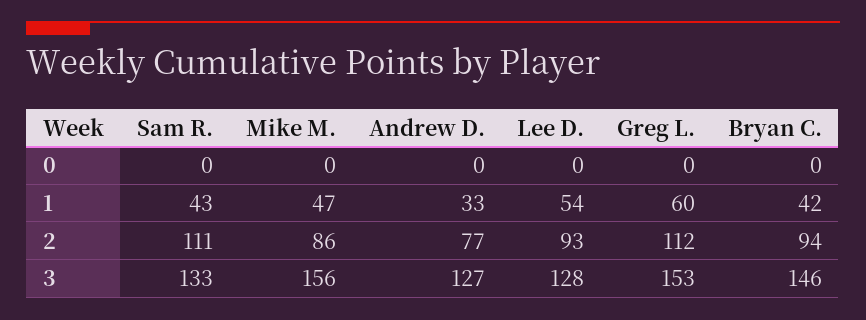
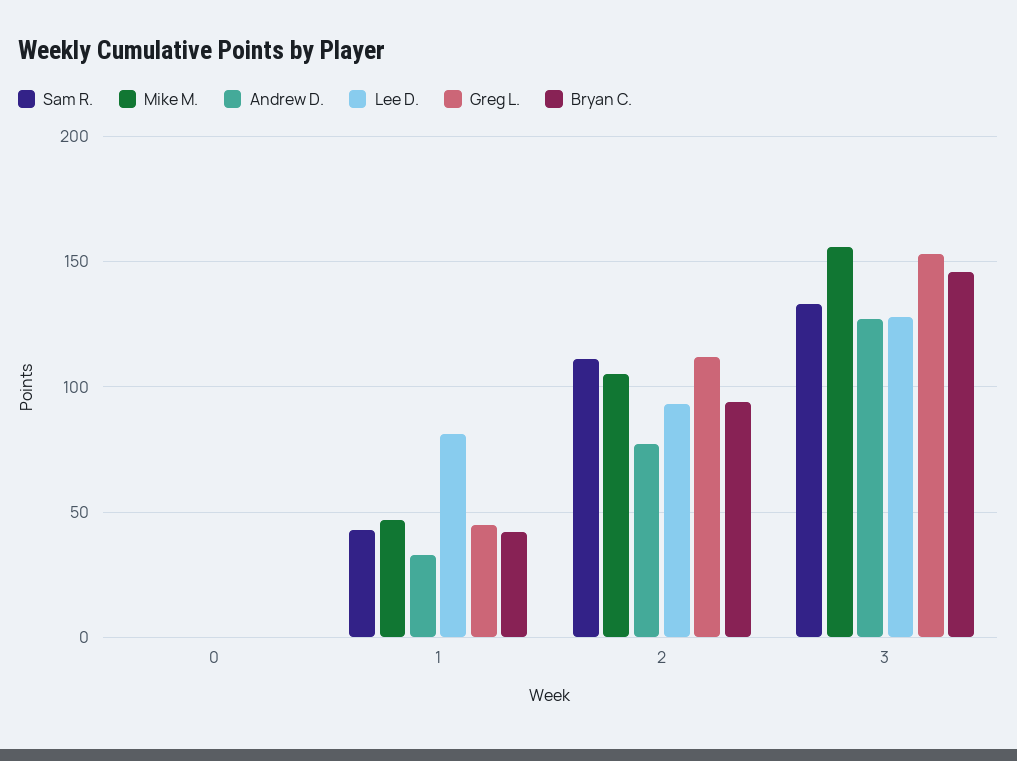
Lee D., 1: 54 -> 80
Greg L., 1: 60 -> 45
Mike M., 2: 86 -> 105

